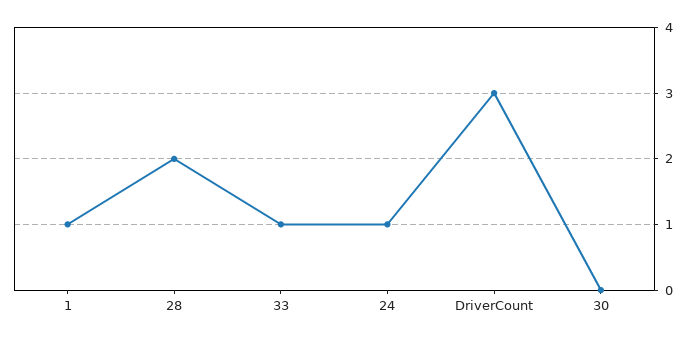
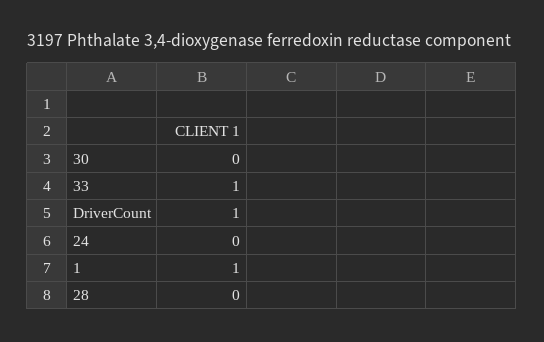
28: 2 -> 0
24: 1 -> 0
DriverCount: 3 -> 1

